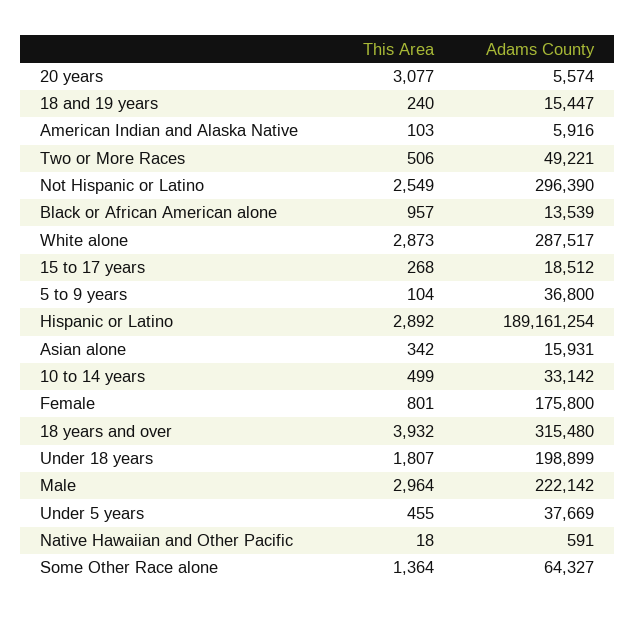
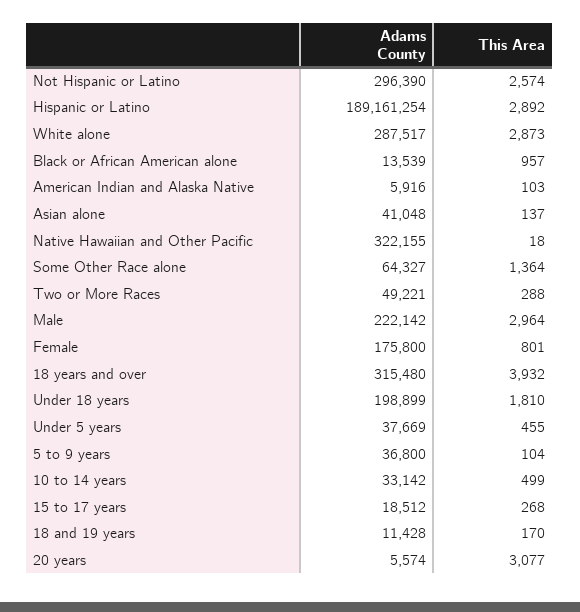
This Area, 18 and 19 years: 240 -> 170
Adams County, 18 and 19 years: 15447 -> 11428
This Area, Two or More Races: 506 -> 288
This Area, Not Hispanic or Latino: 2549 -> 2574
This Area, Asian alone: 342 -> 137
Adams County, Asian alone: 15931 -> 41048
This Area, Under 18 years: 1807 -> 1810
Adams County, Native Hawaiian and Other Pacific: 591 -> 322155

